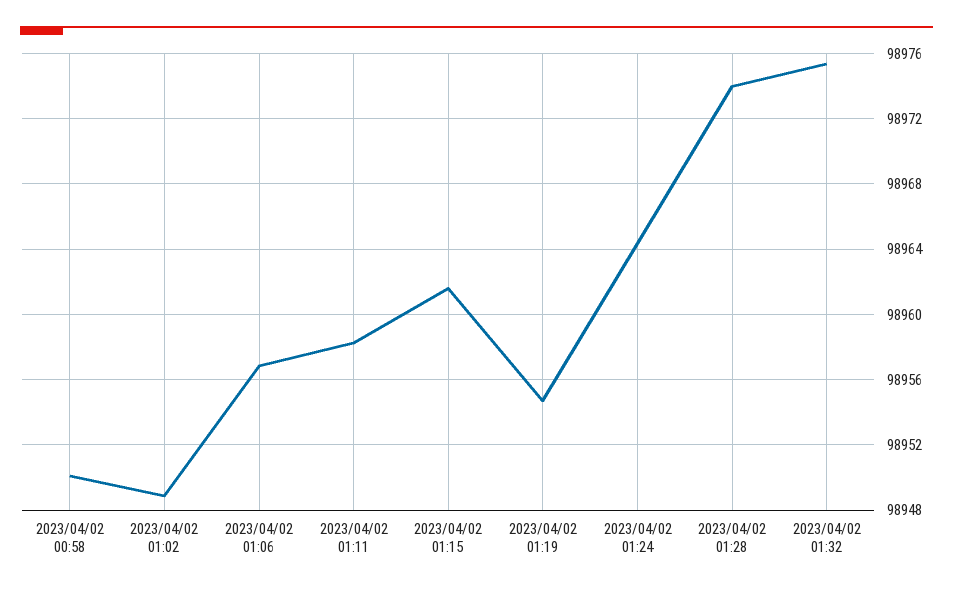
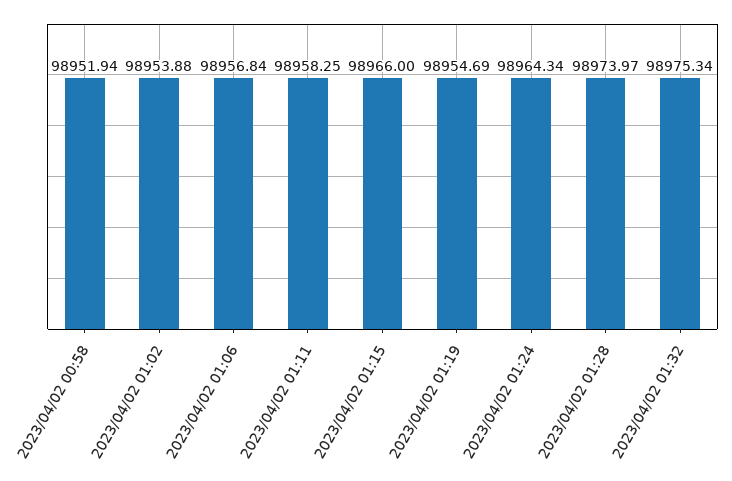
2023/04/02 00:58: 98950 -> 98951.94
2023/04/02 01:02: 98949 -> 98953.88
2023/04/02 01:15: 98961.5 -> 98966

